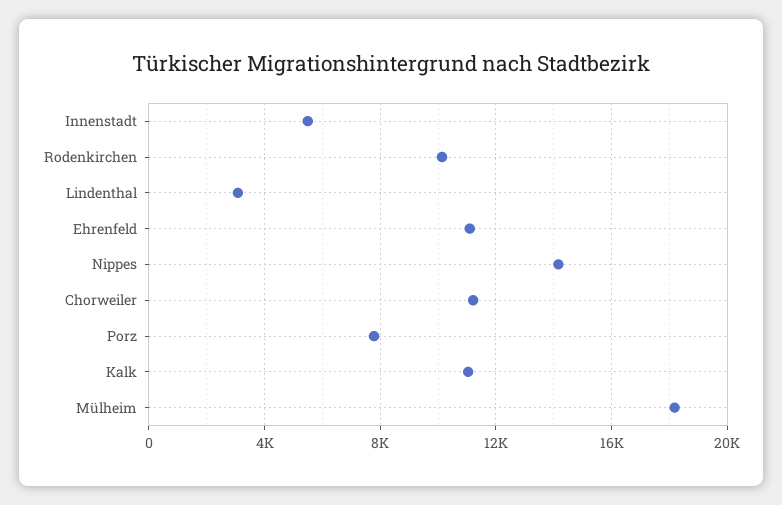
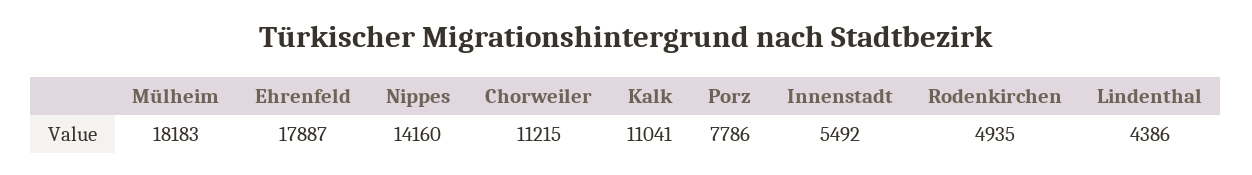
Rodenkirchen: 10000 -> 4935
Lindenthal: 3000 -> 4386
Ehrenfeld: 11000 -> 17887

